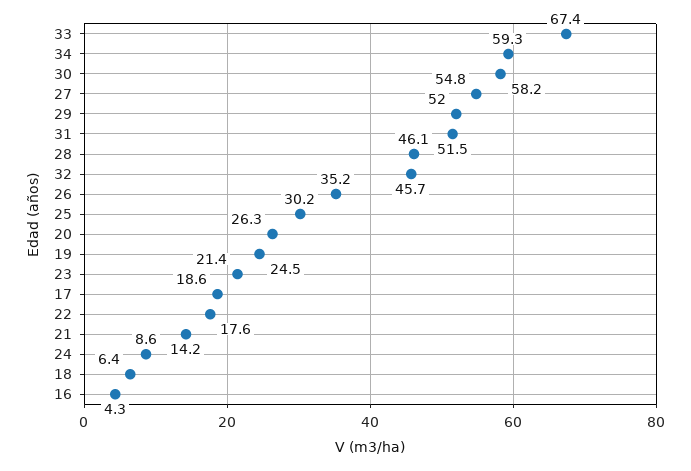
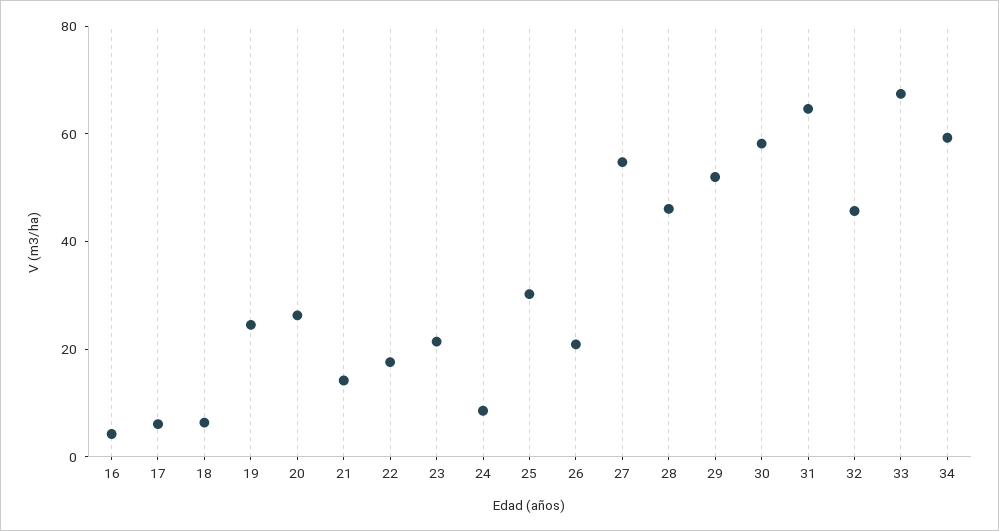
31: 51.5 -> 65
26: 35.2 -> 20
17: 18.6 -> 5

